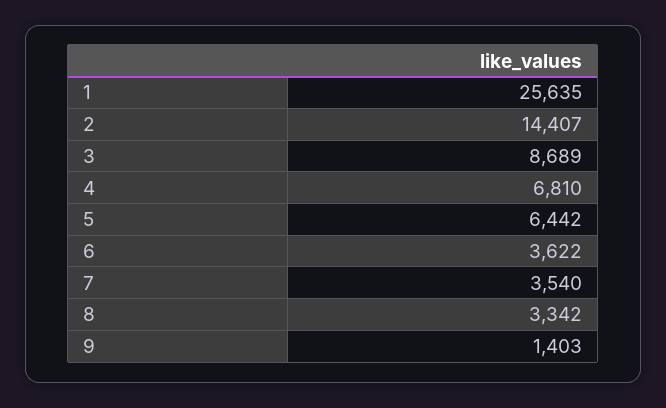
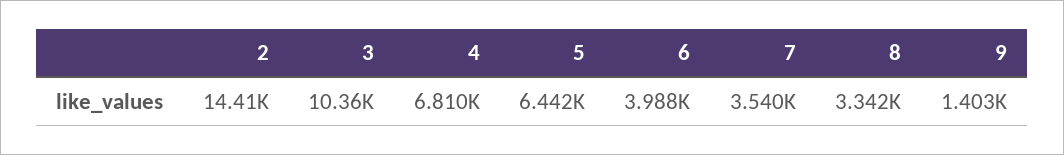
1: 25635 -> none
3: 8689 -> 10360
6: 3622 -> 3988

